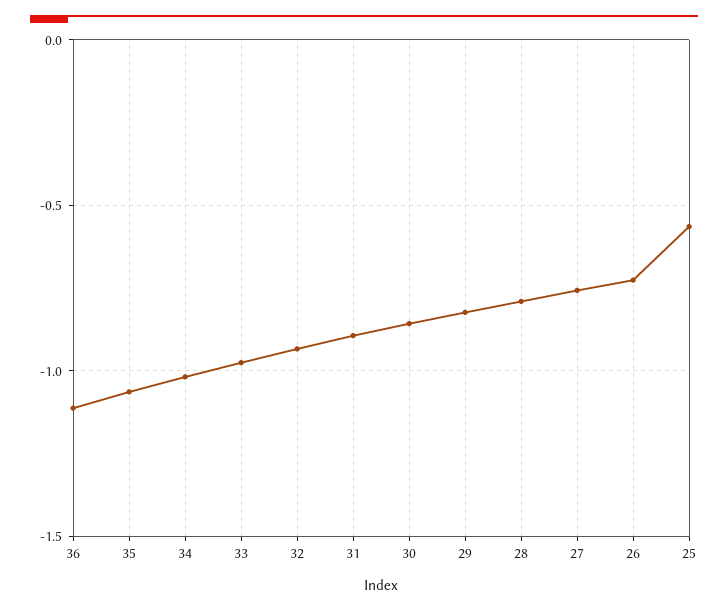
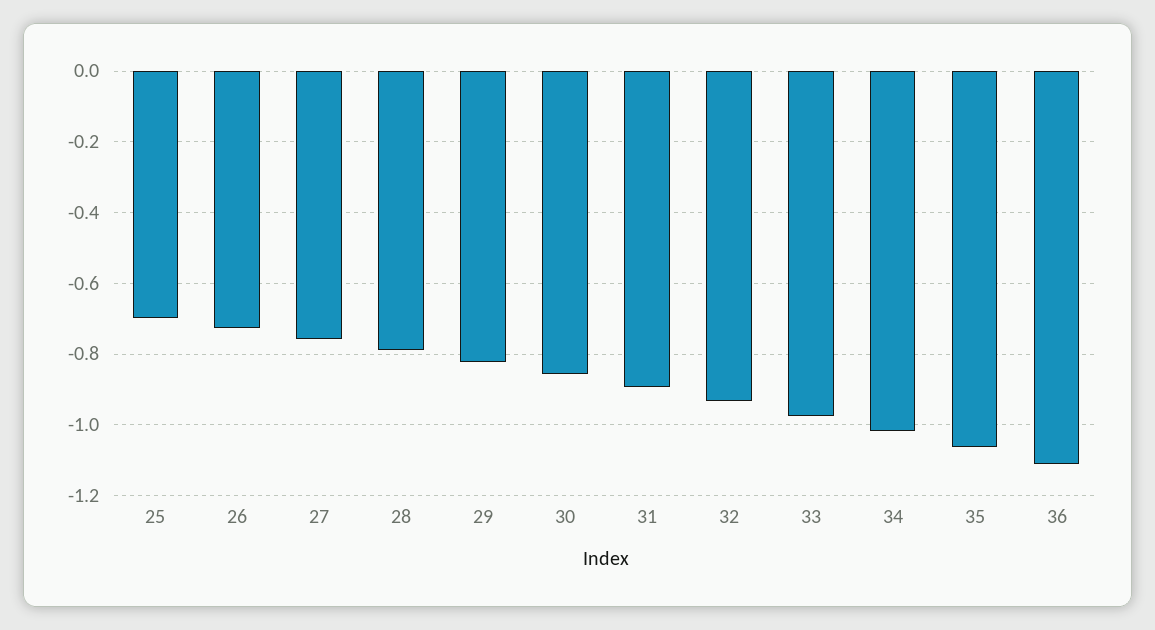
25: -0.55 -> -0.7

